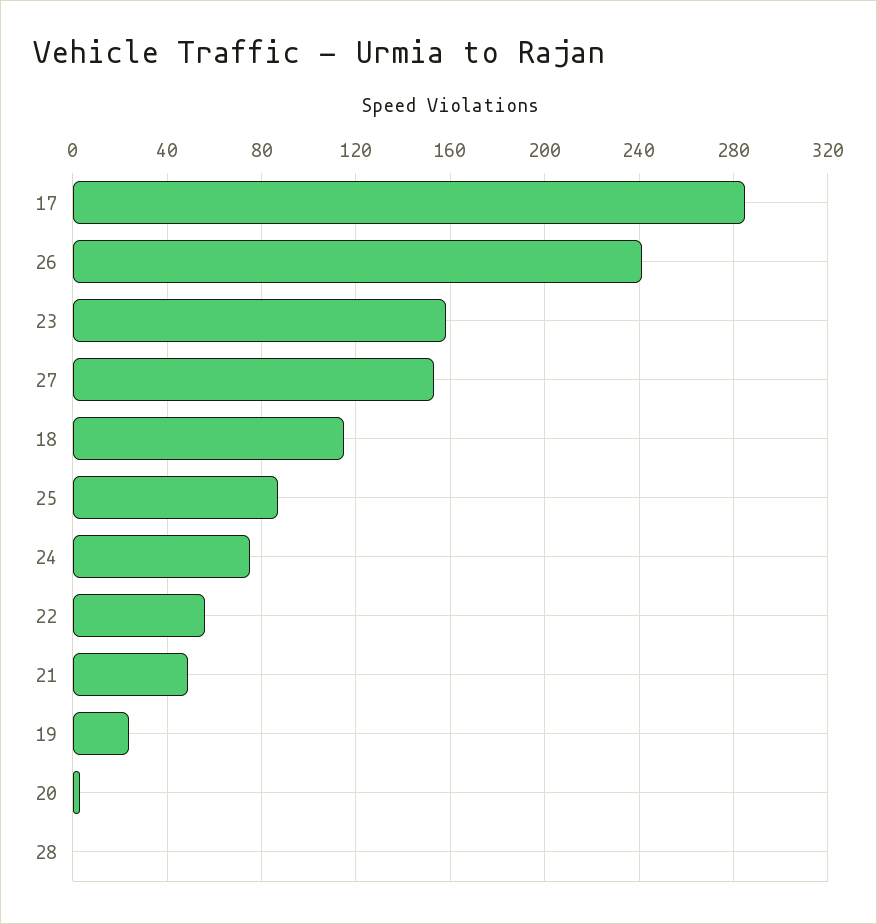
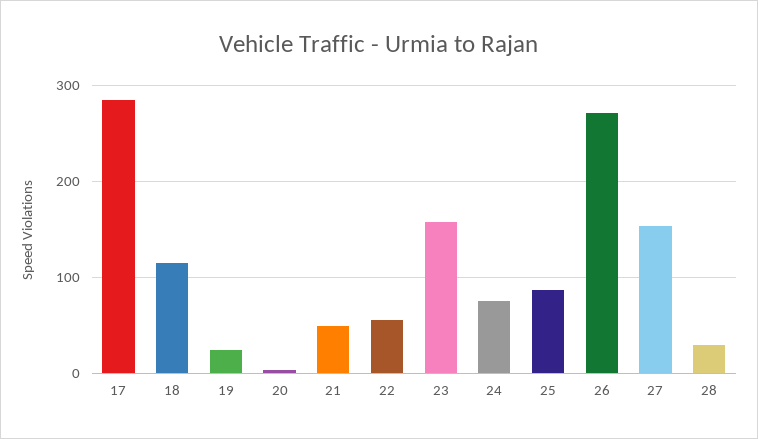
26: 240 -> 270
28: 0 -> 30

